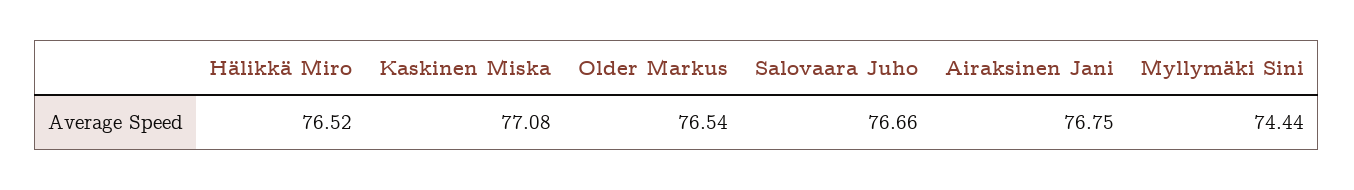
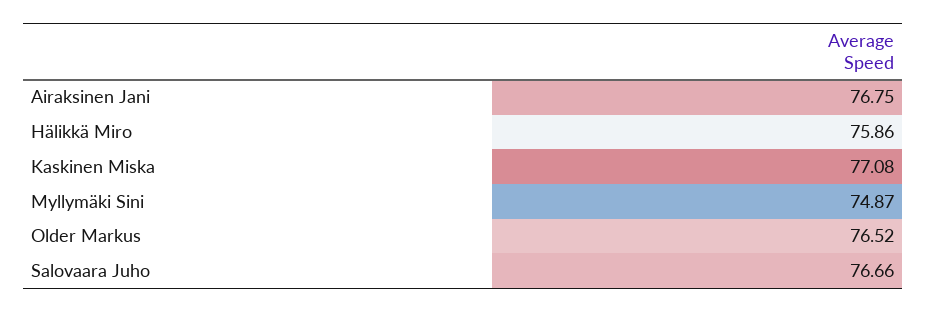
Hälikkä Miro: 76.52 -> 75.86
Older Markus: 76.54 -> 76.52
Myllymäki Sini: 74.44 -> 74.87

